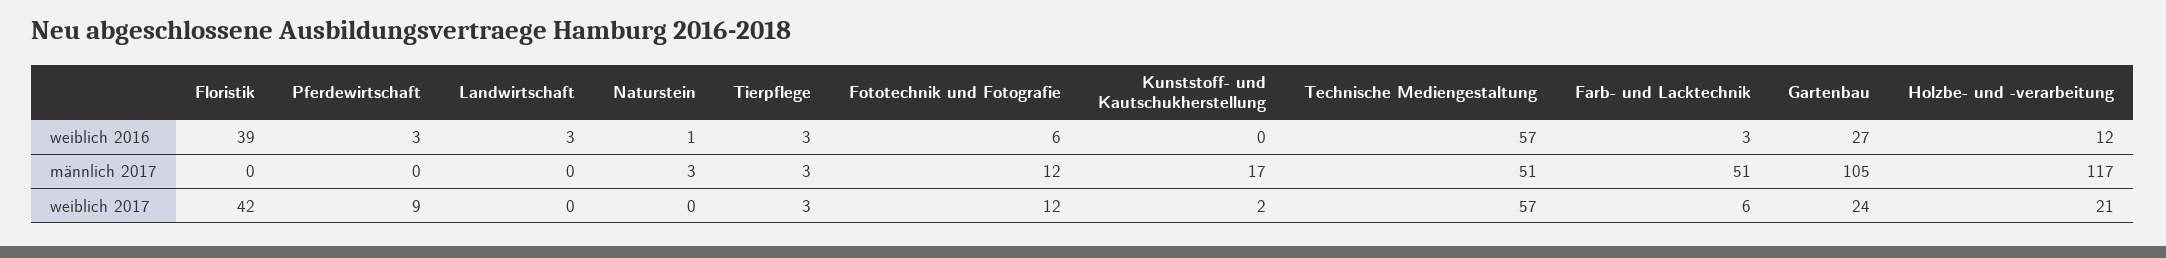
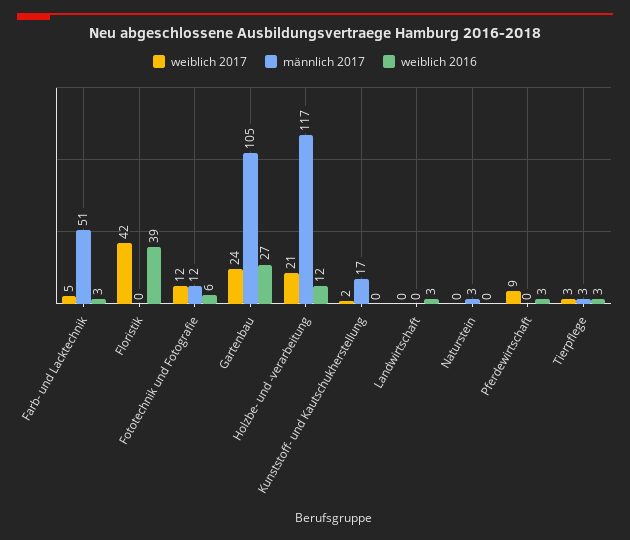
weiblich 2016, Naturstein: 1 -> 0
weiblich 2016, Technische Mediengestaltung: 57 -> none
männlich 2017, Technische Mediengestaltung: 51 -> none
weiblich 2017, Technische Mediengestaltung: 57 -> none
weiblich 2017, Farb- und Lacktechnik: 6 -> 5

